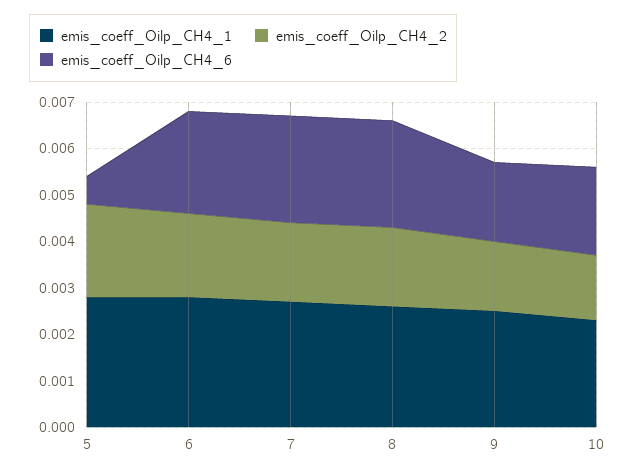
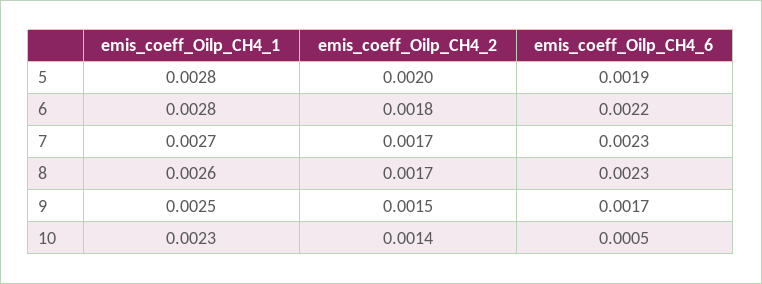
emis_coeff_Oilp_CH4_6, 5: 0.0005 -> 0.0019
emis_coeff_Oilp_CH4_6, 10: 0.002 -> 0.0005

